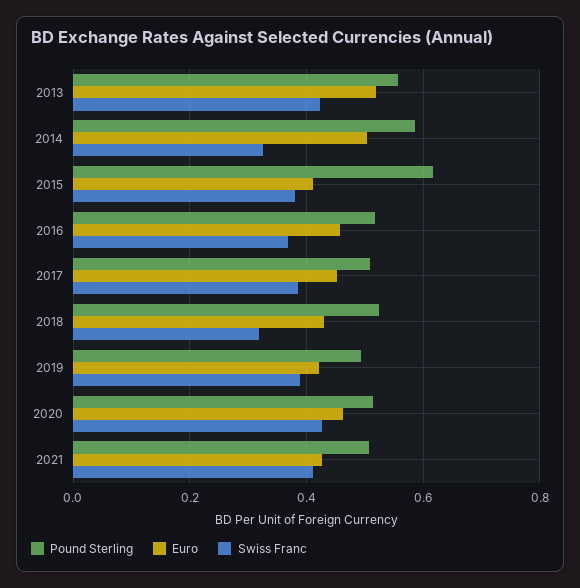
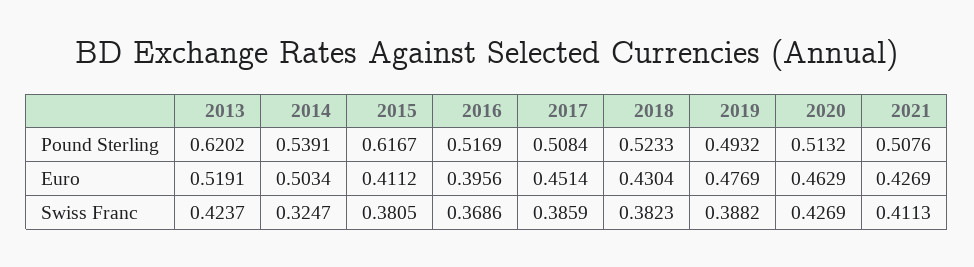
Pound Sterling, 2013: 0.56 -> 0.6202
Pound Sterling, 2014: 0.58 -> 0.5391
Euro, 2016: 0.46 -> 0.3956
Swiss Franc, 2018: 0.32 -> 0.3823
Euro, 2019: 0.42 -> 0.4769

